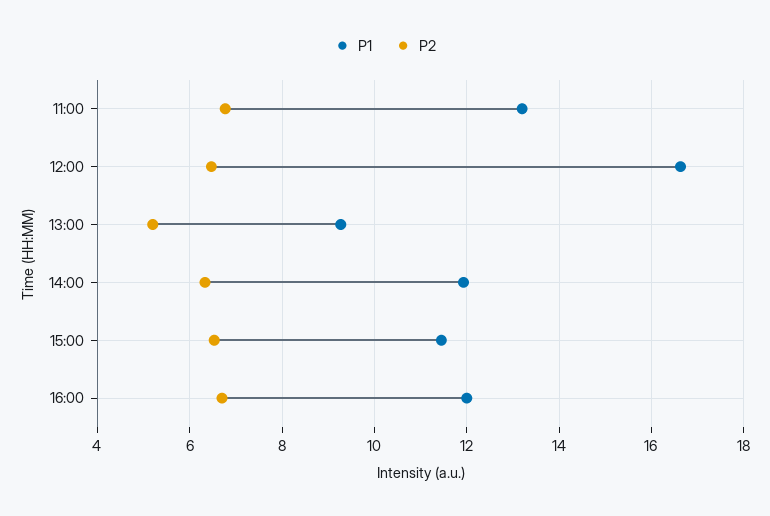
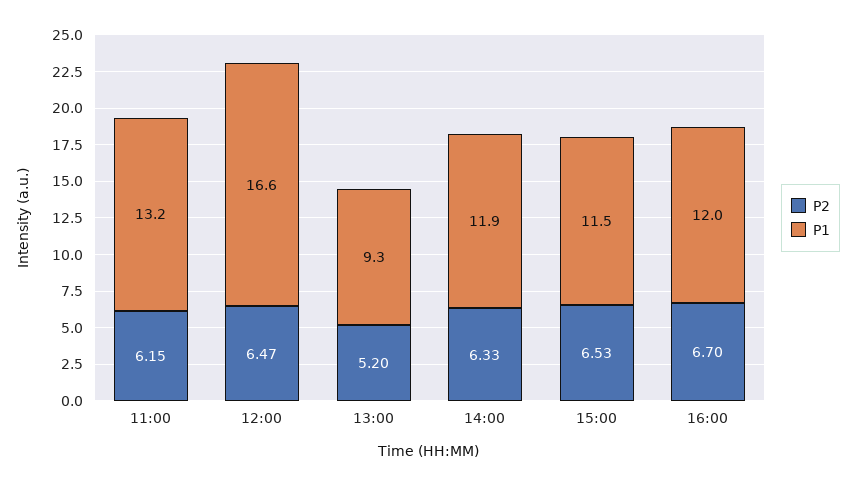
P2, 11:00: 6.8 -> 6.15

